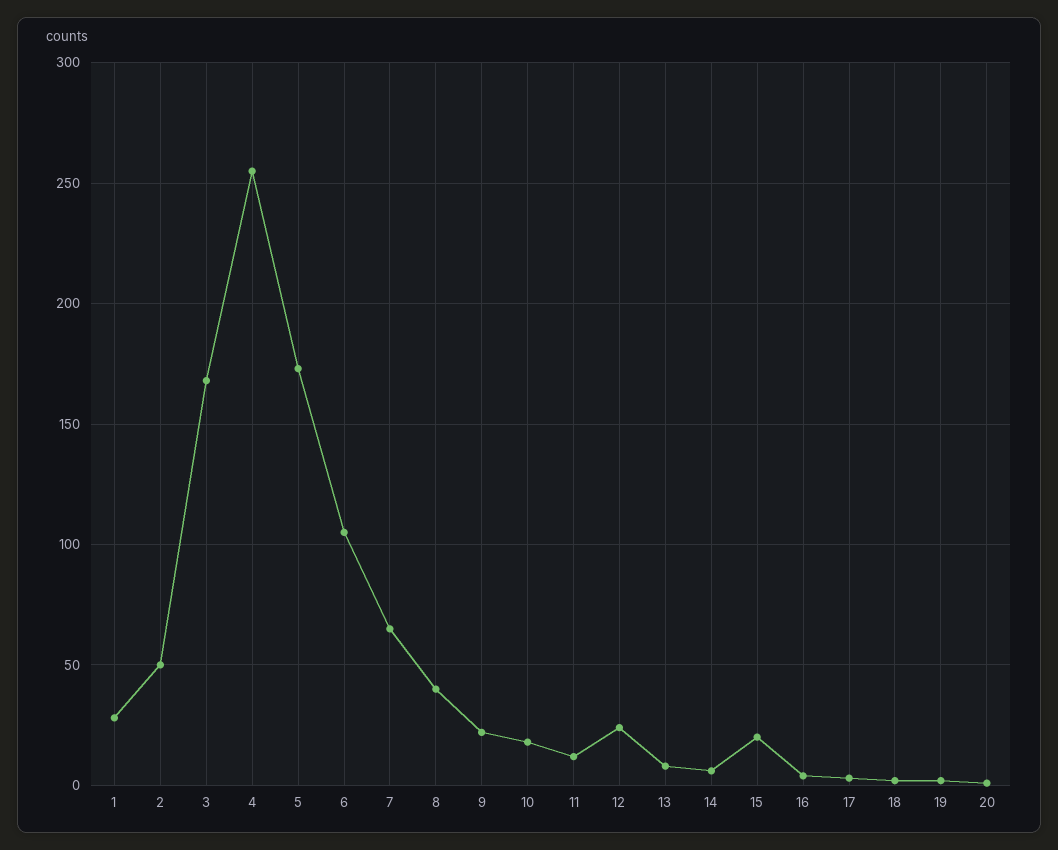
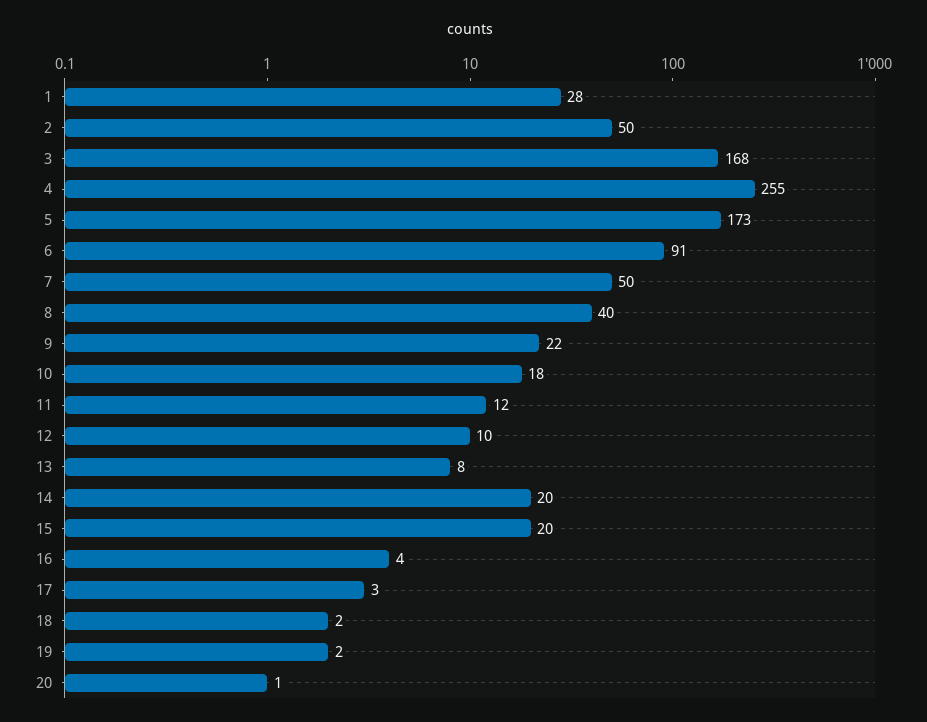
6: 105 -> 91
7: 65 -> 50
12: 25 -> 10
14: 5 -> 20

